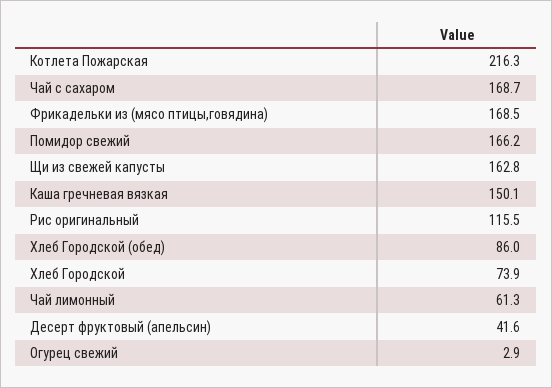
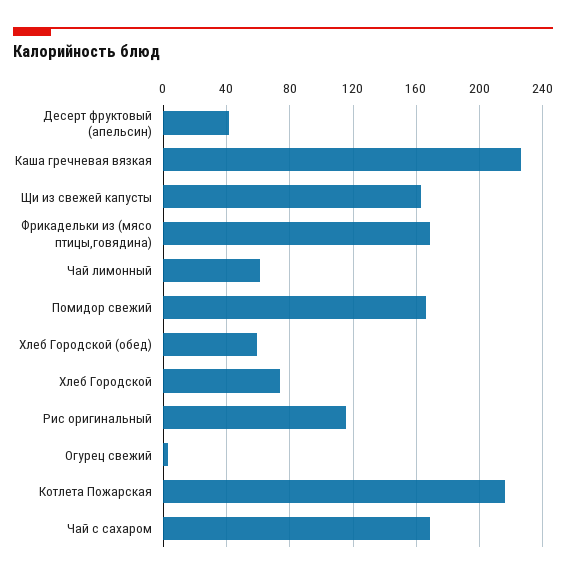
Каша гречневая вязкая: 150.1 -> 225
Хлеб Городской (обед): 86 -> 60

